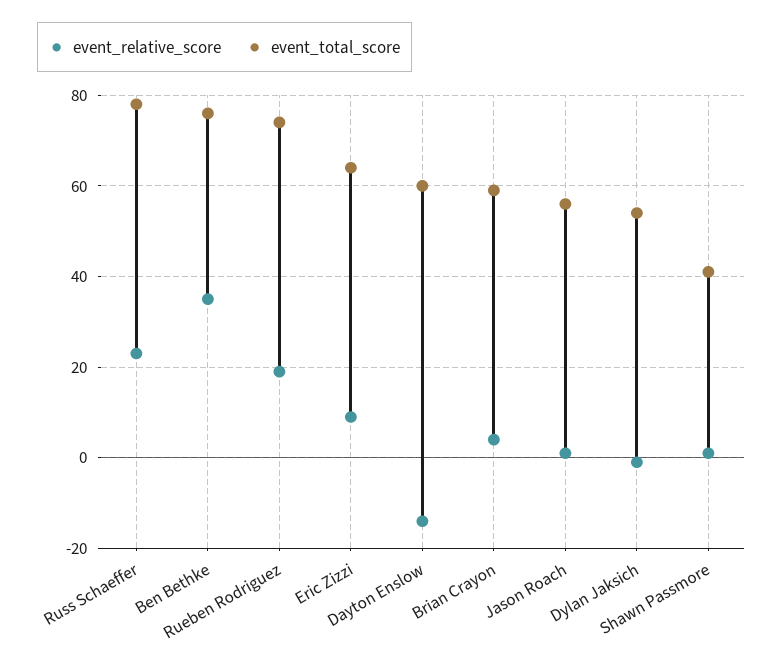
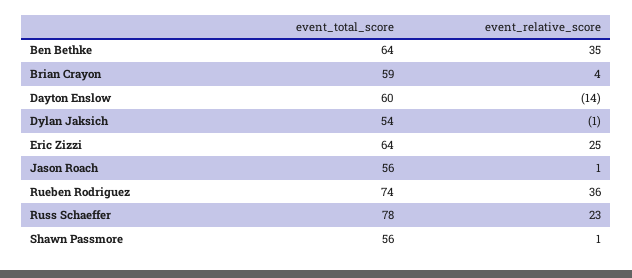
event_total_score, Ben Bethke: 75 -> 64
event_relative_score, Rueben Rodriguez: 20 -> 36
event_relative_score, Eric Zizzi: 10 -> 25
event_total_score, Shawn Passmore: 40 -> 56

